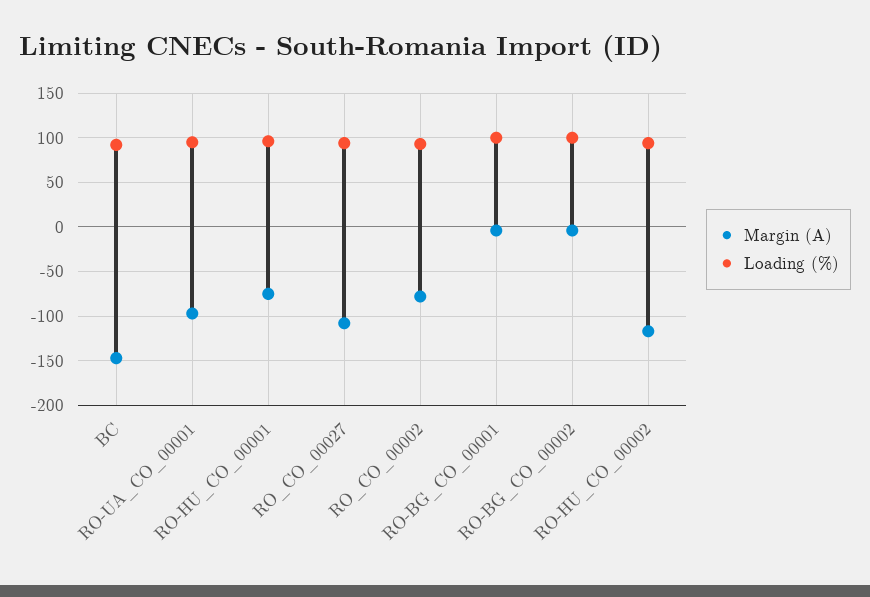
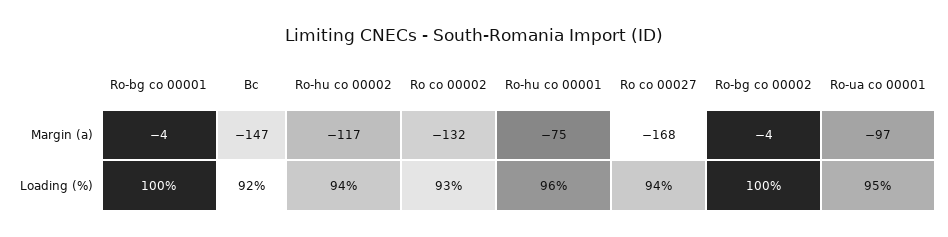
Margin (A), RO_CO_00027: -110 -> -168
Margin (A), RO_CO_00002: -80 -> -132

